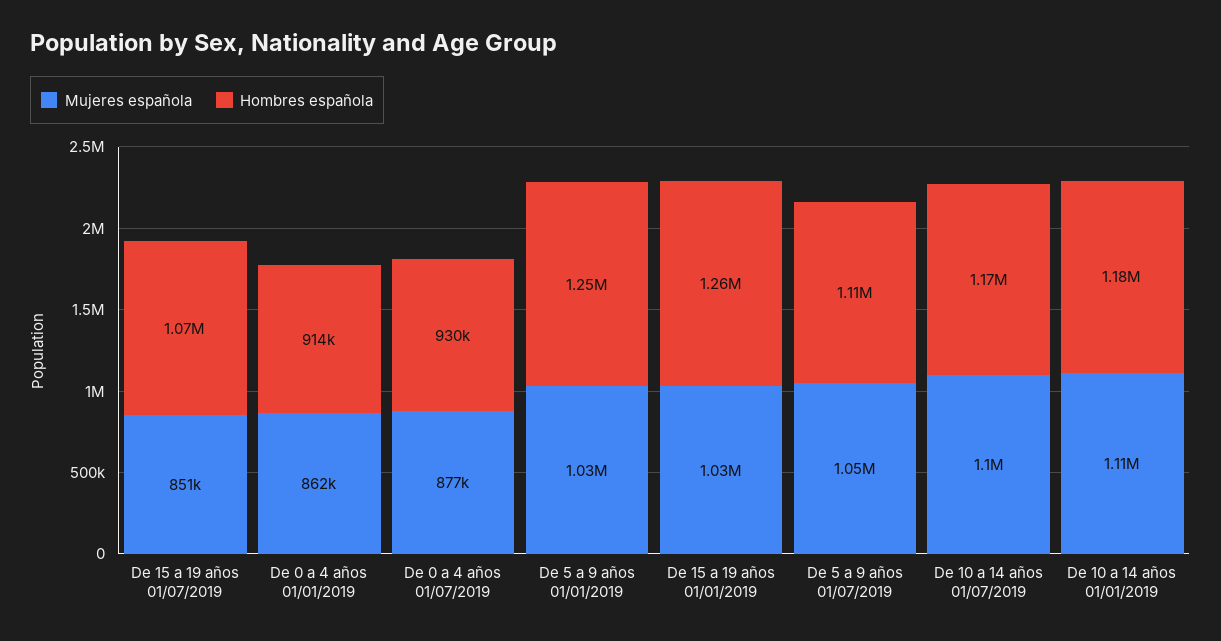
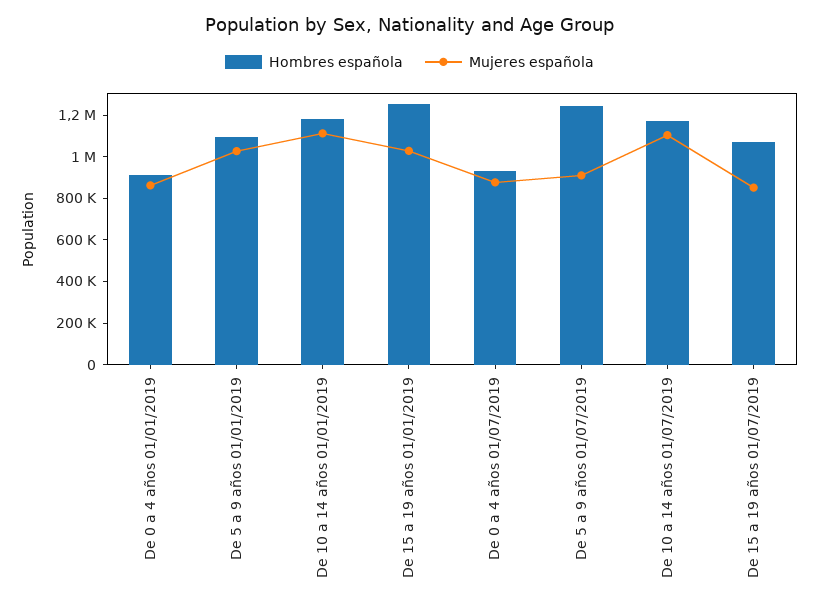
Hombres española, De 5 a 9 años 01/01/2019: 1250000 -> 1100000
Mujeres española, De 5 a 9 años 01/07/2019: 1050000 -> 900000
Hombres española, De 5 a 9 años 01/07/2019: 1110000 -> 1250000

